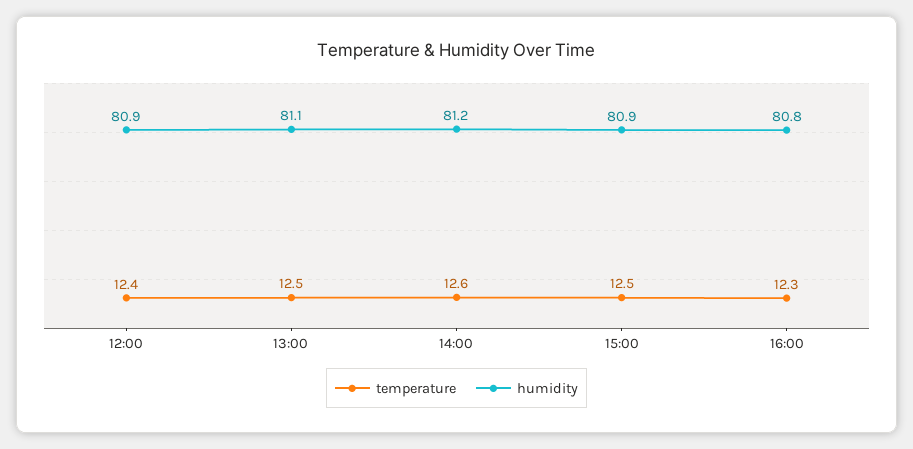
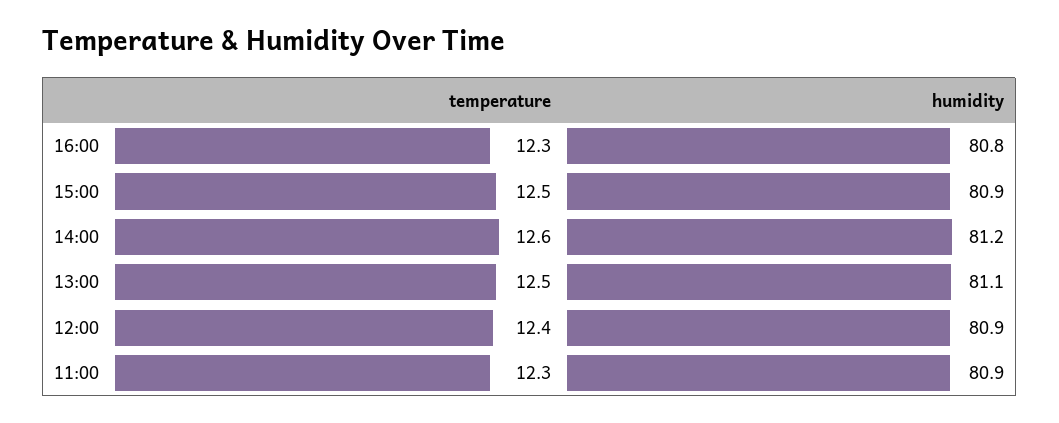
temperature, 11:00: none -> 12.3
humidity, 11:00: none -> 80.9

